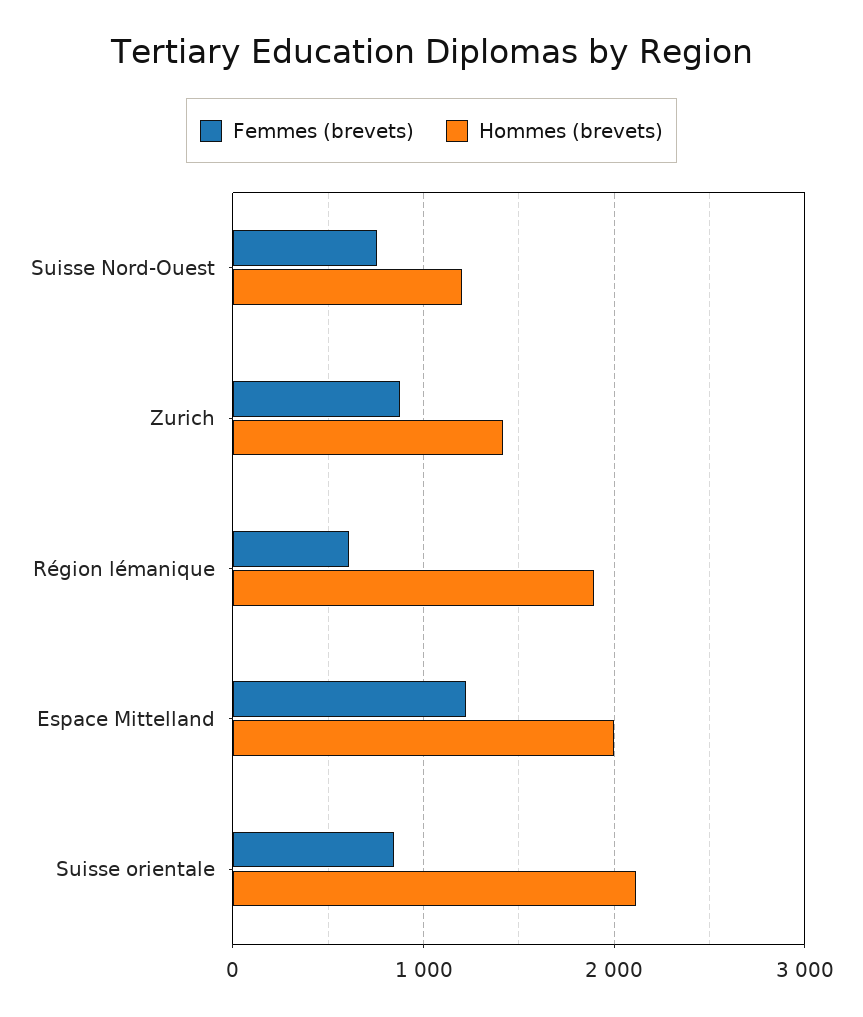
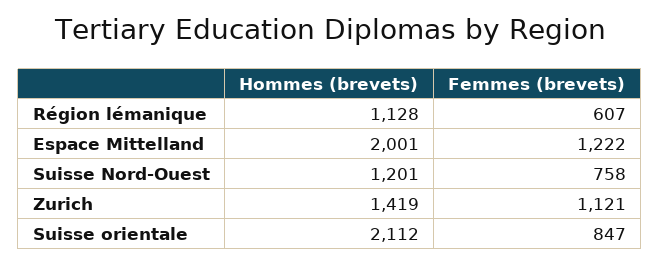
Femmes (brevets), Zurich: 900 -> 1121
Hommes (brevets), Région lémanique: 1900 -> 1128

